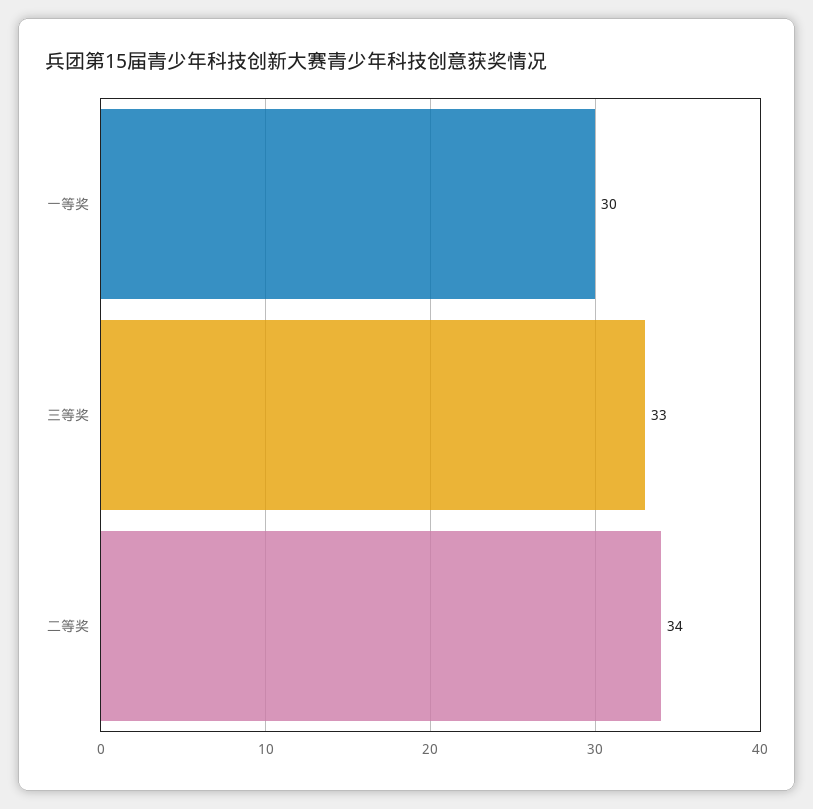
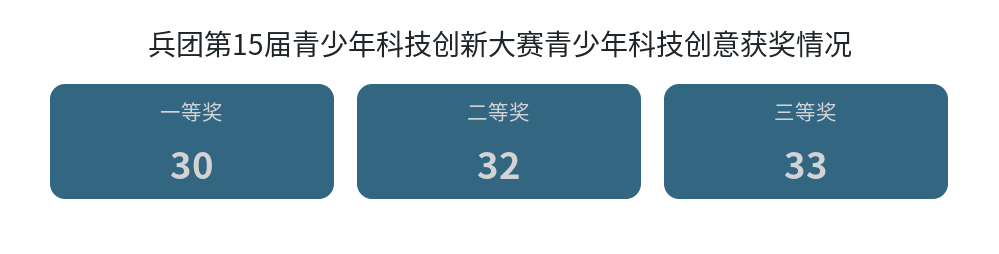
二等奖: 34 -> 32

